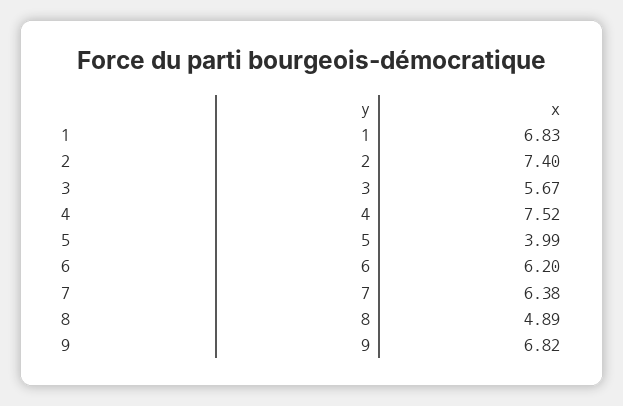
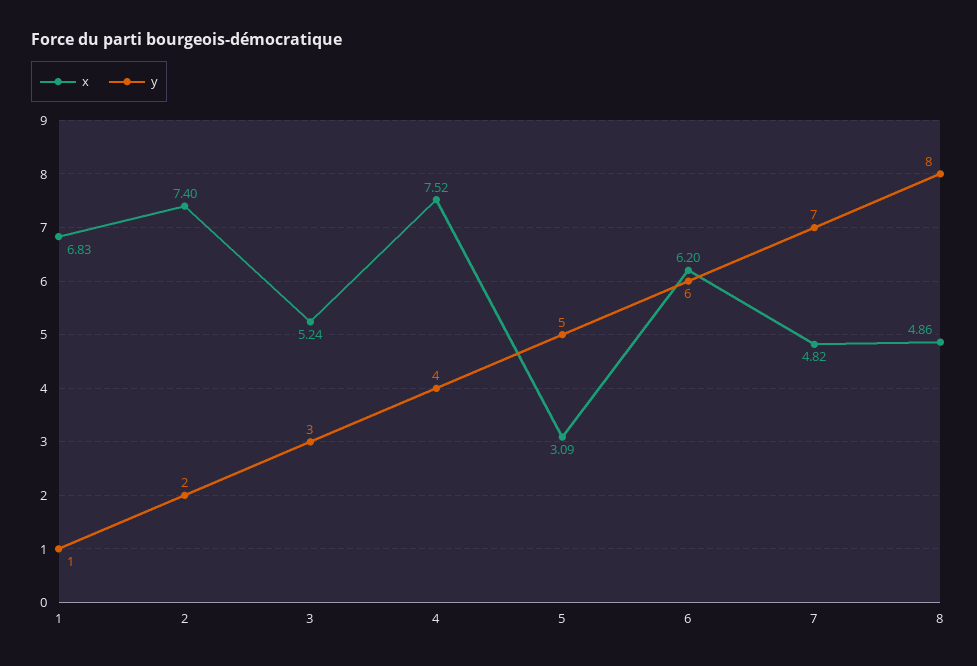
x, 3: 5.67 -> 5.24
x, 5: 3.99 -> 3.09
x, 7: 6.38 -> 4.82
x, 8: 4.89 -> 4.86
y, 9: 9 -> none
x, 9: 6.82 -> none

